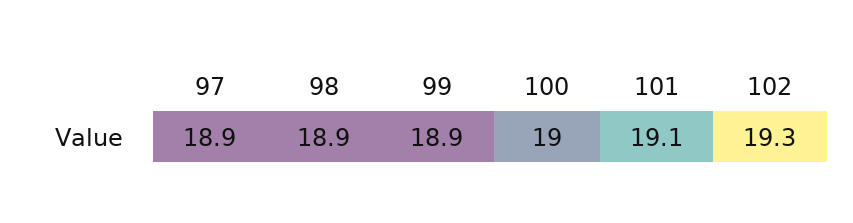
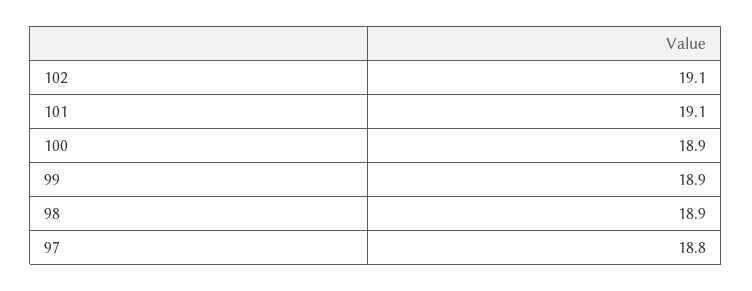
97: 18.9 -> 18.8
100: 19 -> 18.9
102: 19.3 -> 19.1

